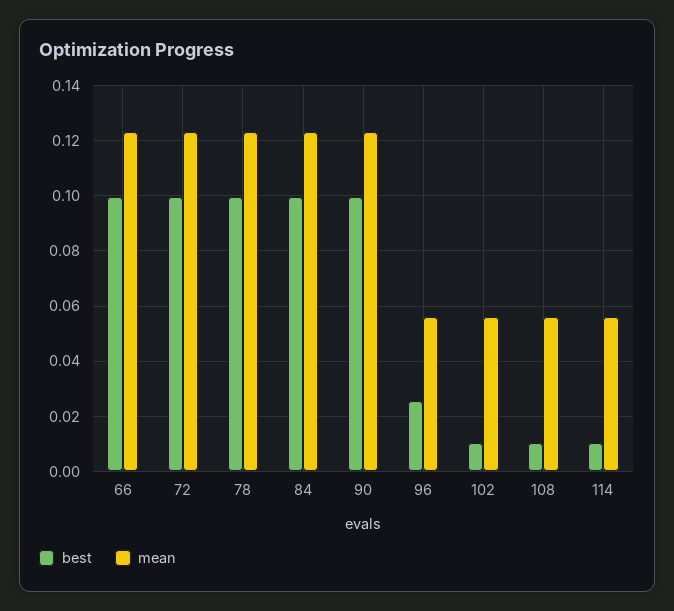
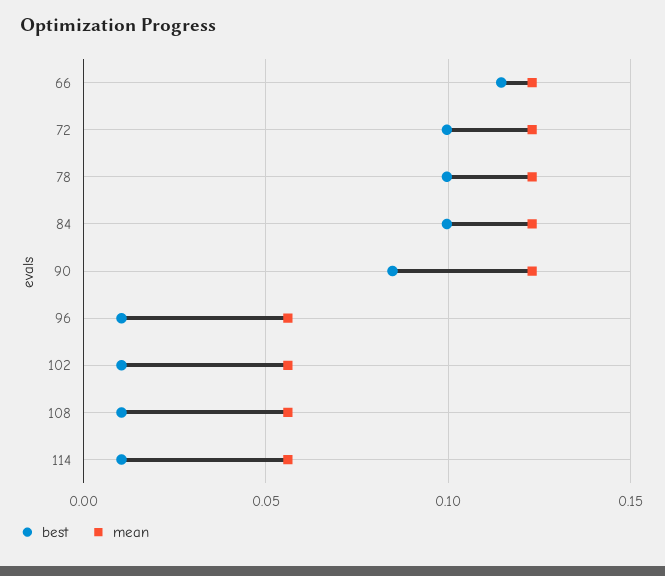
best, 66: 0.1 -> 0.115
best, 90: 0.1 -> 0.085
best, 96: 0.025 -> 0.01

